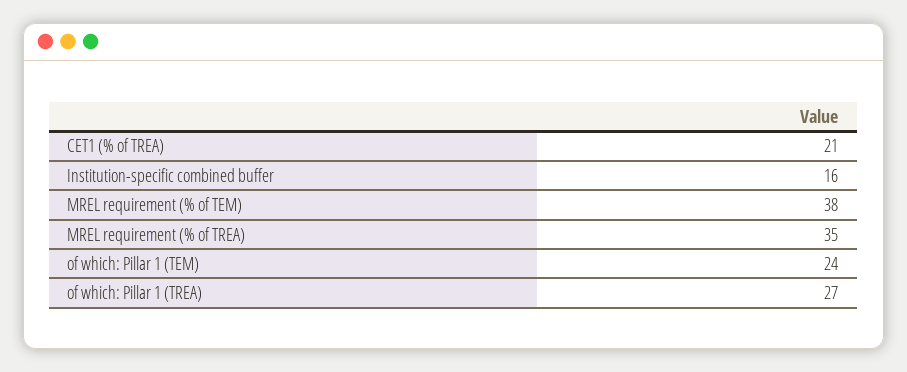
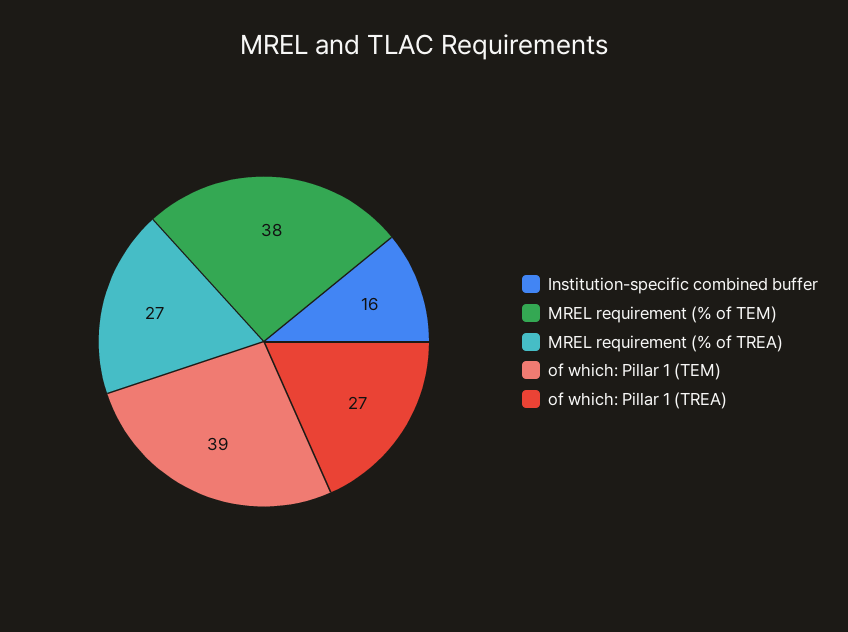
CET1 (% of TREA): 21 -> none
MREL requirement (% of TREA): 35 -> 27
of which: Pillar 1 (TEM): 24 -> 39

